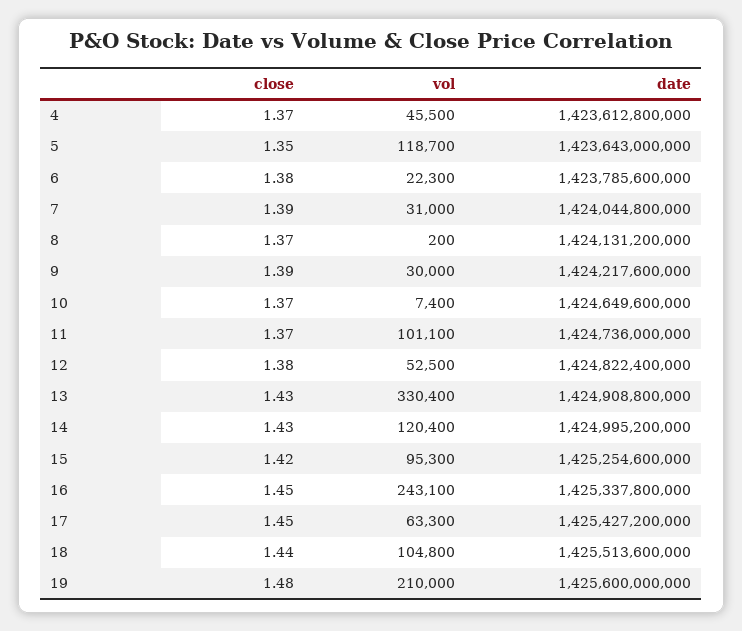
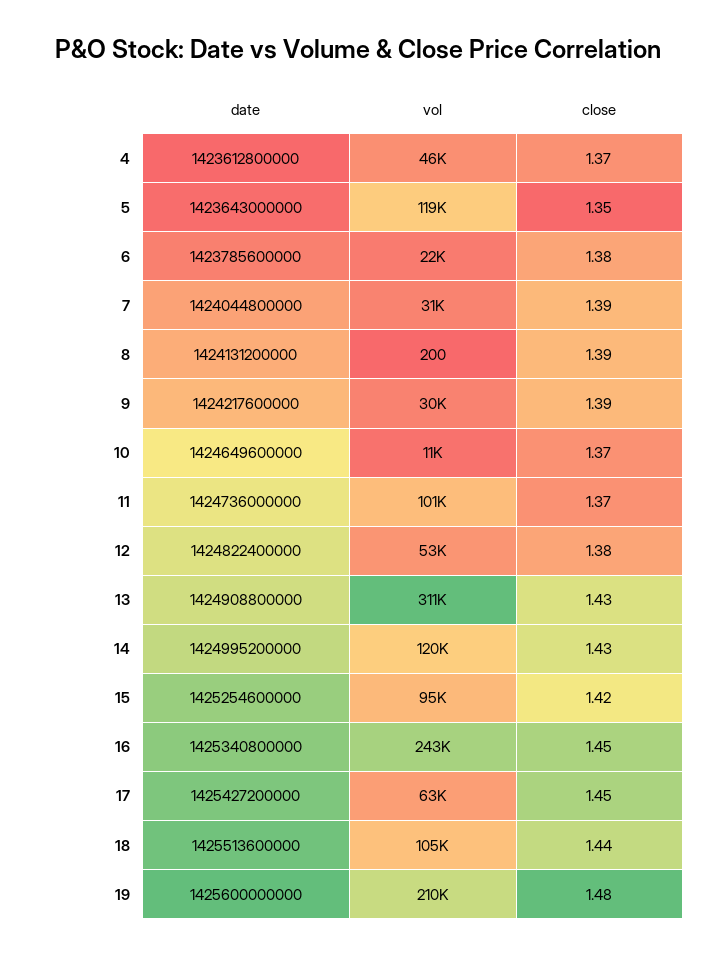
close, 8: 1.37 -> 1.39
vol, 10: 7400 -> 11000
vol, 13: 330400 -> 311000
date, 16: 1425337800000 -> 1425340800000

